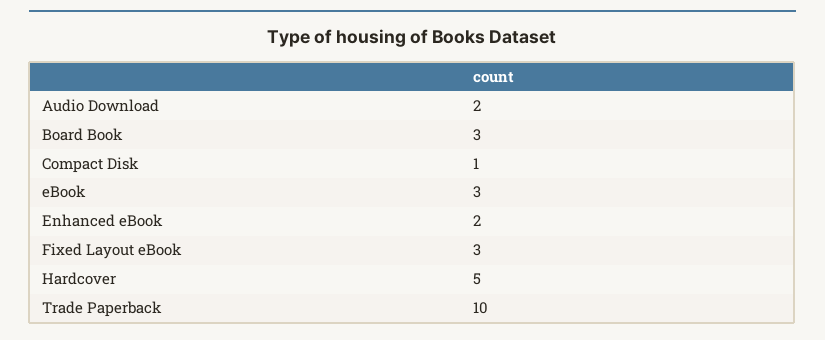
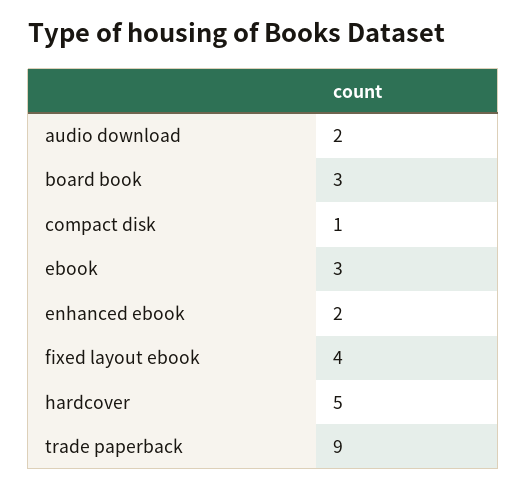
Fixed Layout eBook: 3 -> 4
Trade Paperback: 10 -> 9

